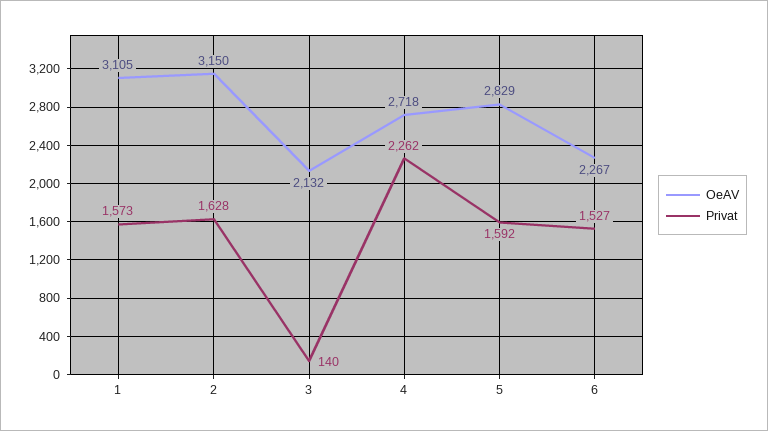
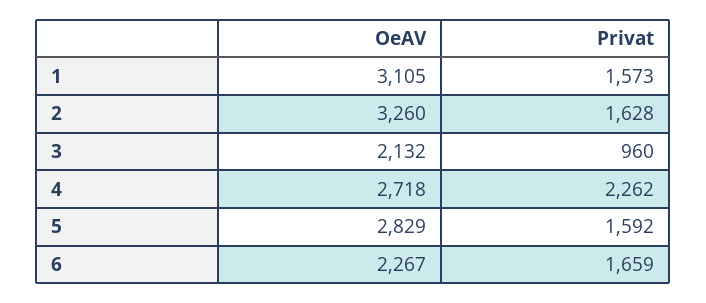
OeAV, 2: 3150 -> 3260
Privat, 3: 140 -> 960
Privat, 6: 1527 -> 1659

